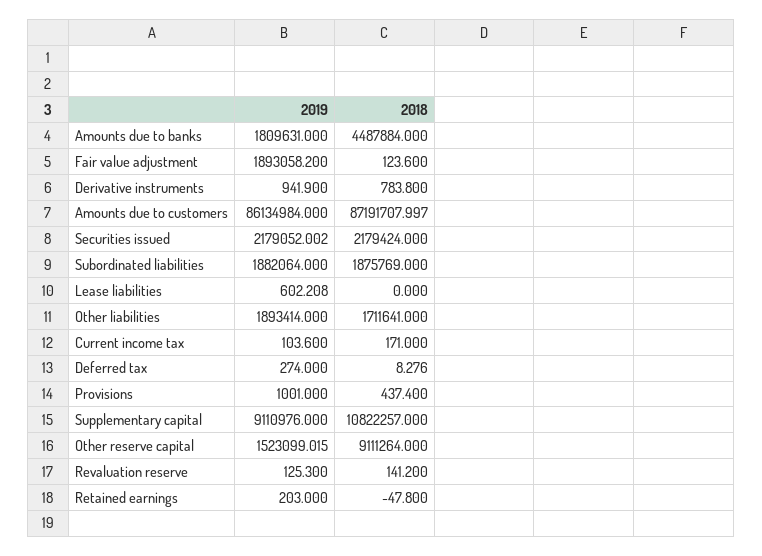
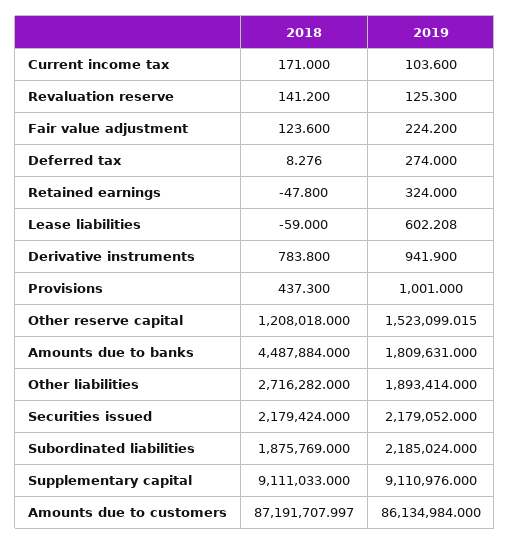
2019, Fair value adjustment: 1893058.2 -> 224.2
2019, Securities issued: 2179052.002 -> 2179052
2019, Subordinated liabilities: 1882064 -> 2185024
2018, Lease liabilities: 0 -> -59
2018, Other liabilities: 1711641 -> 2716282
2018, Provisions: 437.4 -> 437.3
2018, Supplementary capital: 10822257 -> 9111033
2018, Other reserve capital: 9111264 -> 1208018
2019, Retained earnings: 203 -> 324

